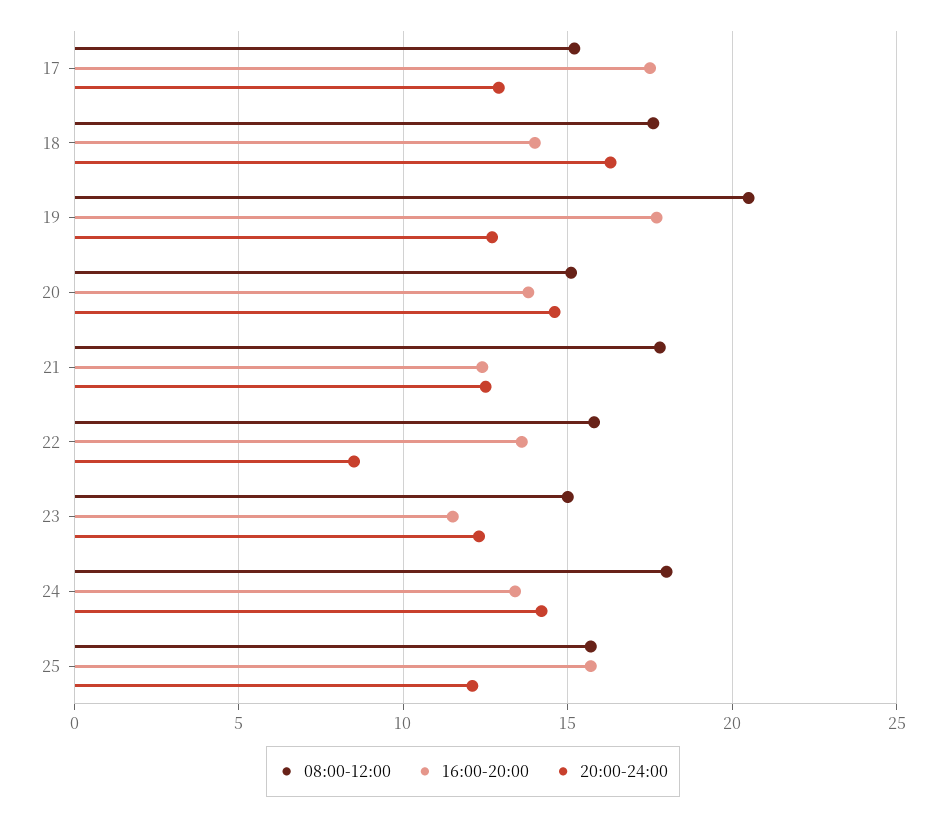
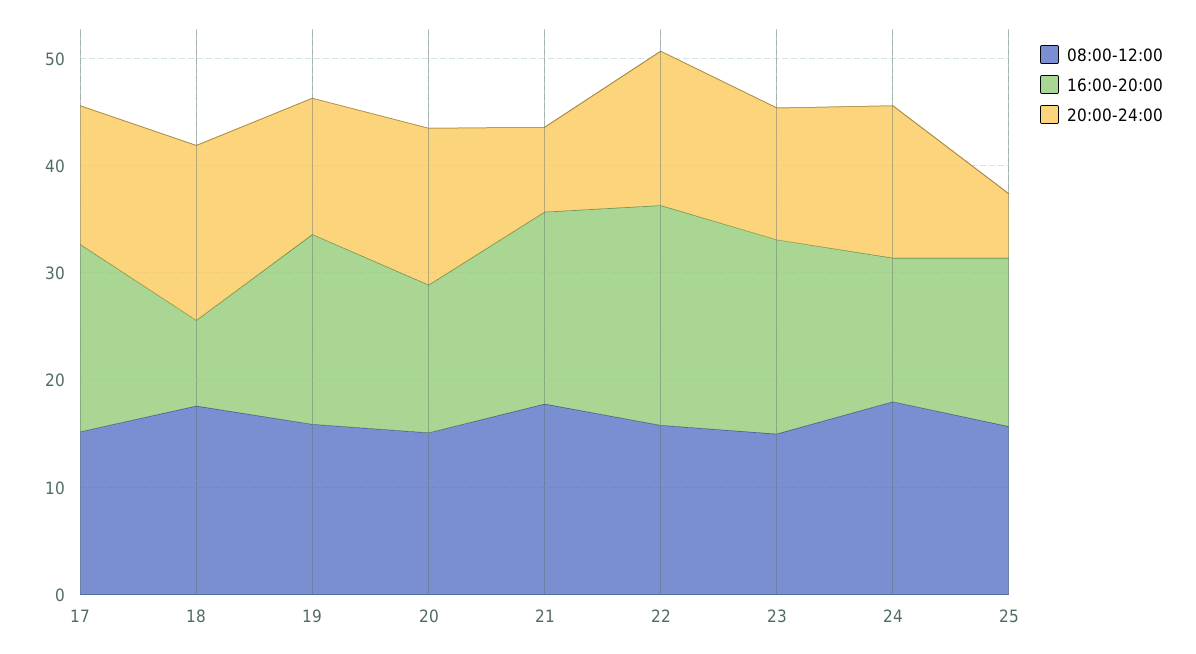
16:00-20:00, 18: 14 -> 8
08:00-12:00, 19: 20.5 -> 16
16:00-20:00, 21: 12.5 -> 18
20:00-24:00, 21: 12.5 -> 8
16:00-20:00, 22: 13.5 -> 20
20:00-24:00, 22: 8.5 -> 14
16:00-20:00, 23: 11.5 -> 18
20:00-24:00, 25: 12 -> 6

